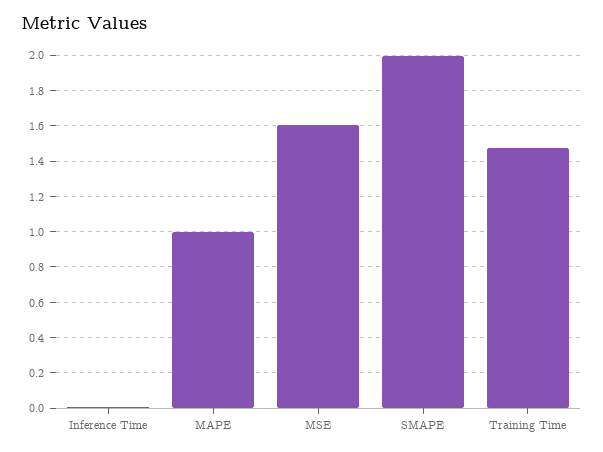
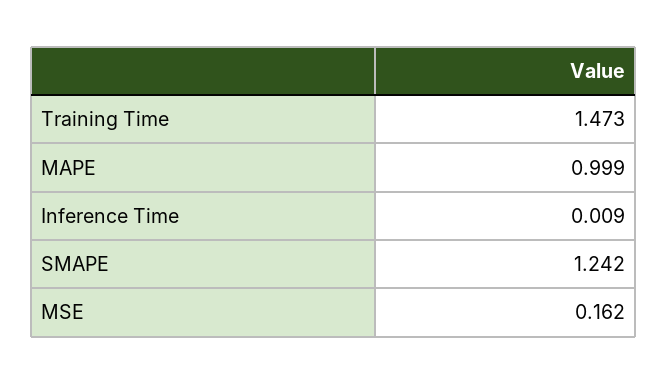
MSE: 1.6 -> 0.162
SMAPE: 2 -> 1.242

